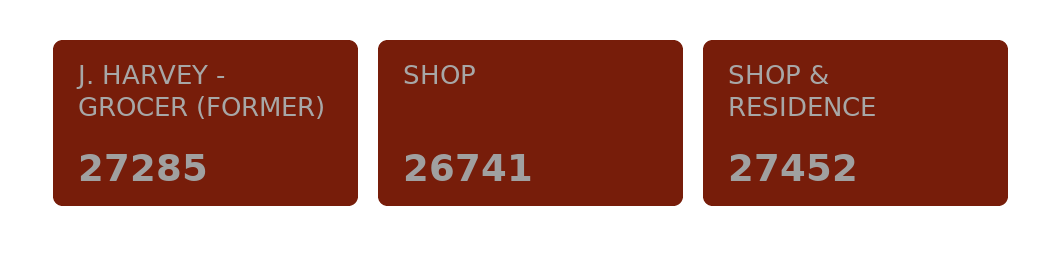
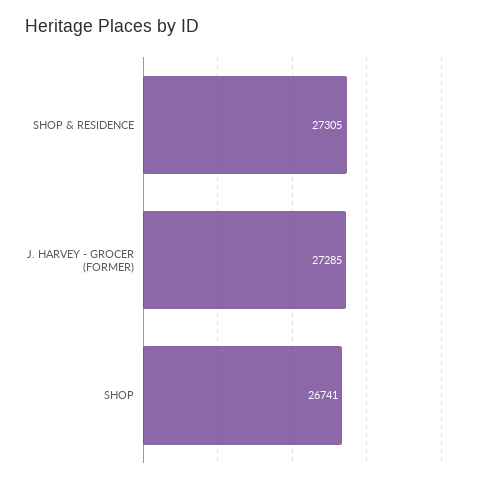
SHOP & RESIDENCE: 27452 -> 27305

